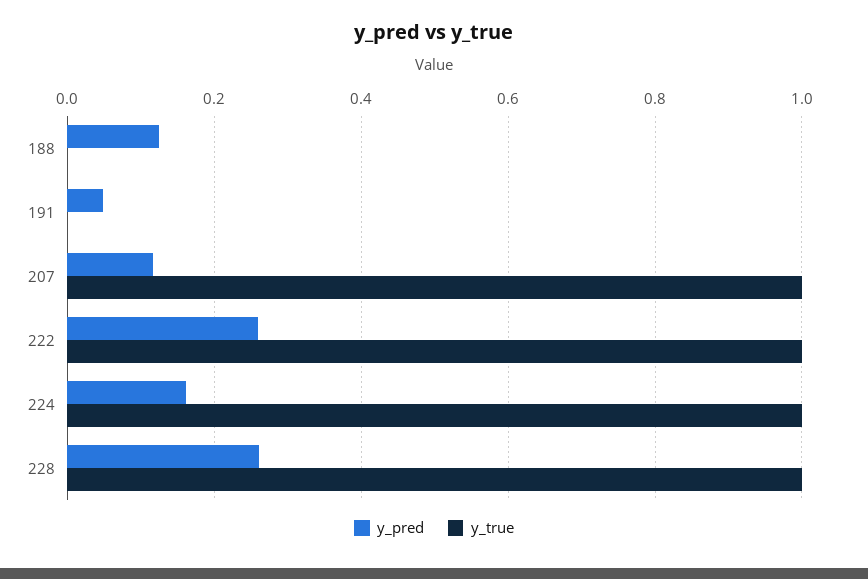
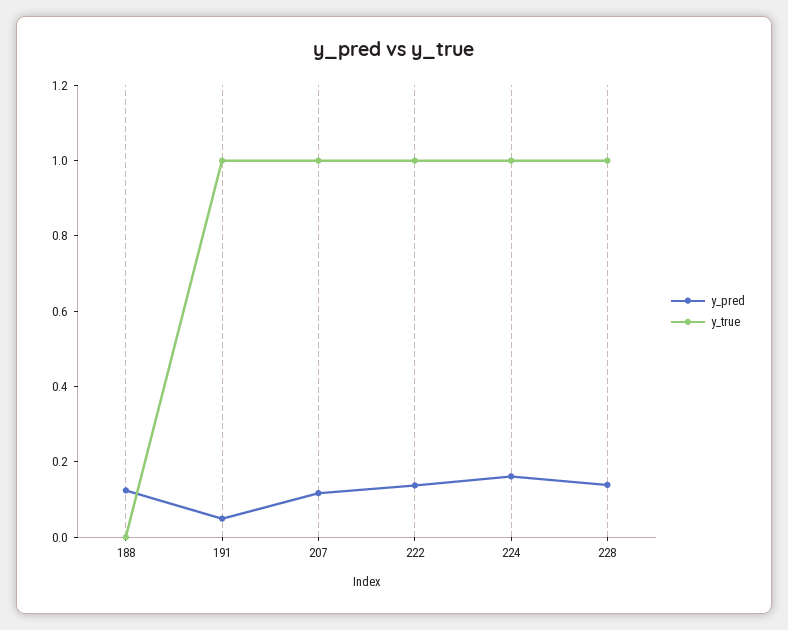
y_true, 191: 0 -> 1
y_pred, 222: 0.26 -> 0.15
y_pred, 228: 0.26 -> 0.15

